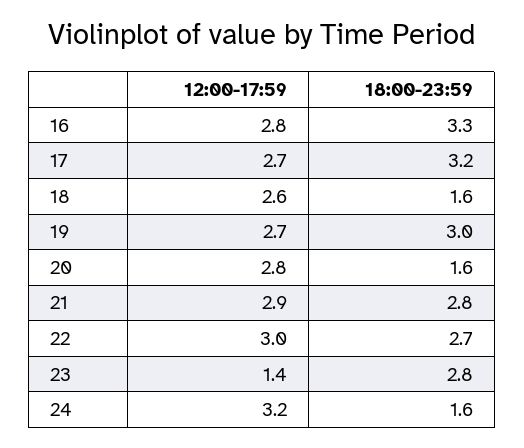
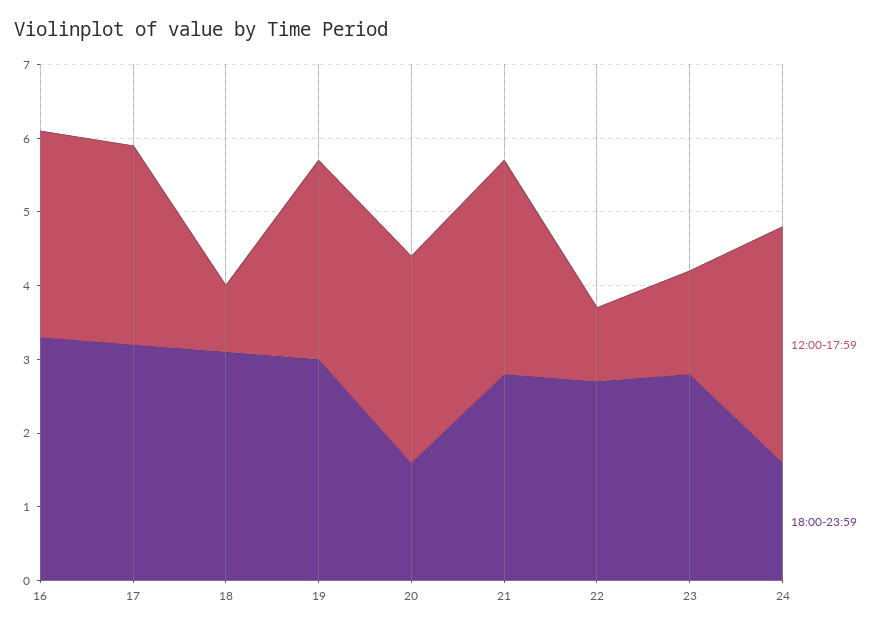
12:00-17:59, 18: 2.6 -> 1
18:00-23:59, 18: 1.6 -> 3
12:00-17:59, 22: 3 -> 1

